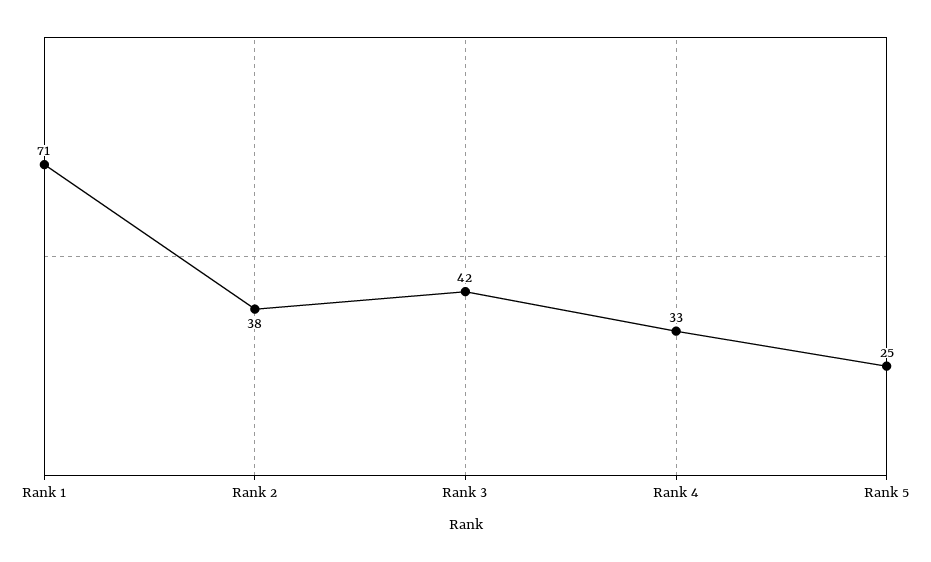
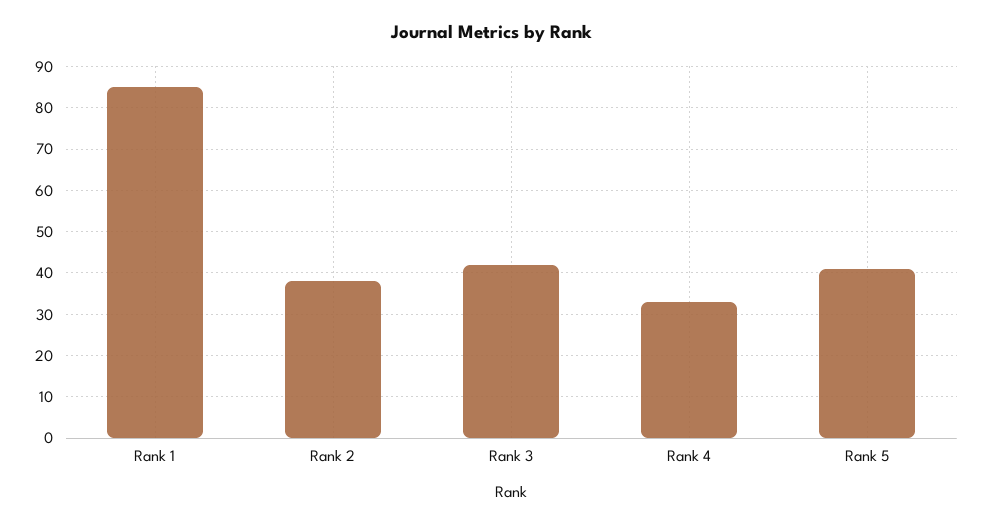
Rank 1: 71 -> 85
Rank 5: 25 -> 40

